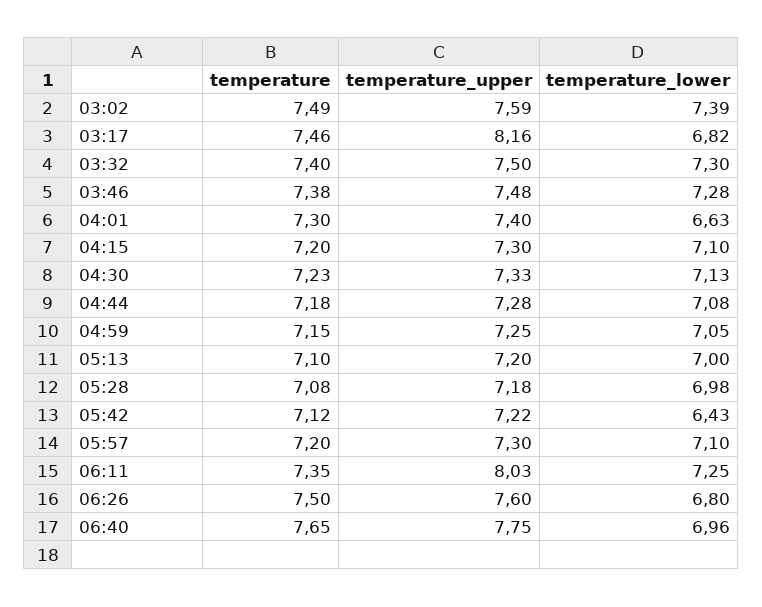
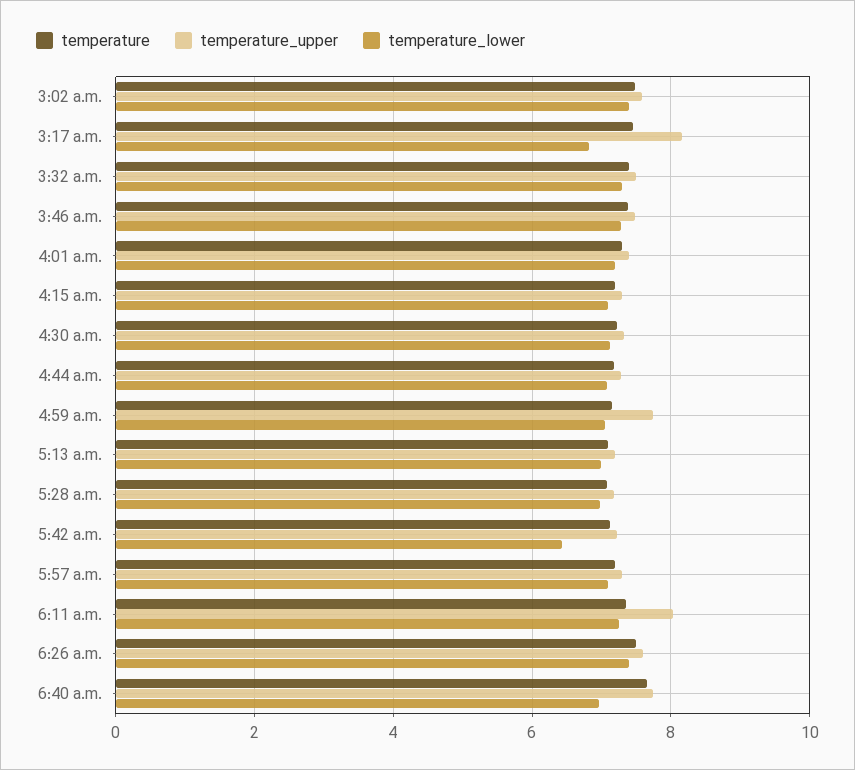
temperature_lower, 04:01: 6.63 -> 7.2
temperature_upper, 04:59: 7.25 -> 7.8
temperature_lower, 06:26: 6.8 -> 7.4

